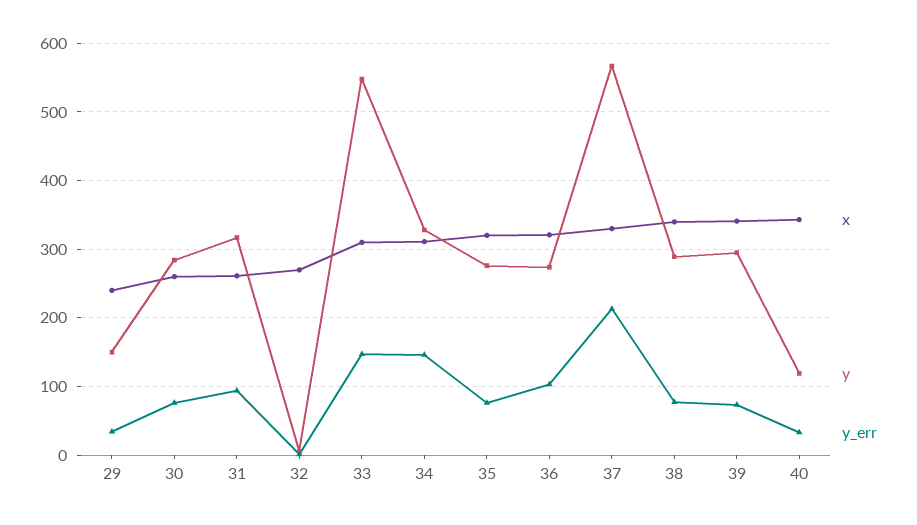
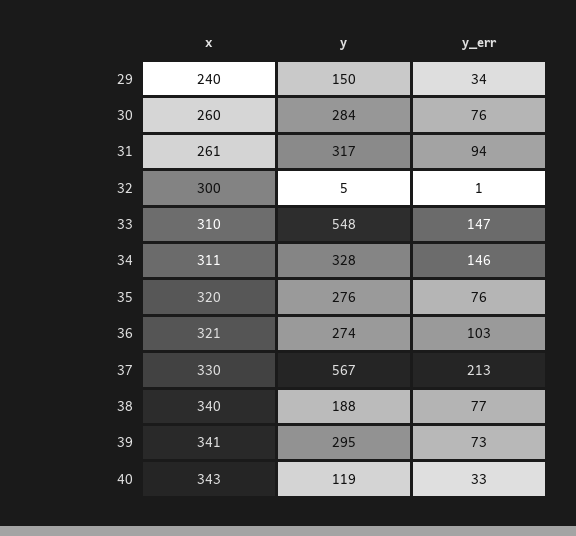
x, 32: 270 -> 300
y, 38: 290 -> 188

